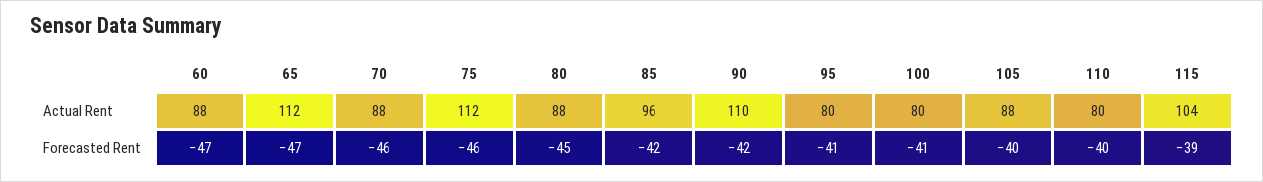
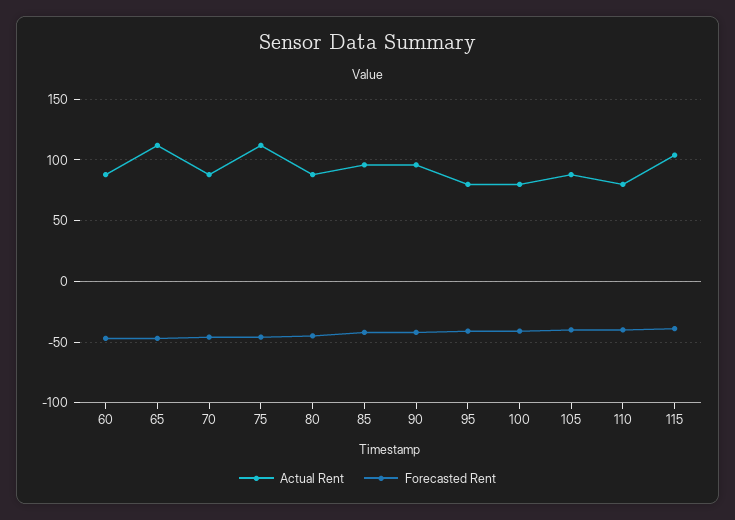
Actual Rent, 90: 110 -> 95

